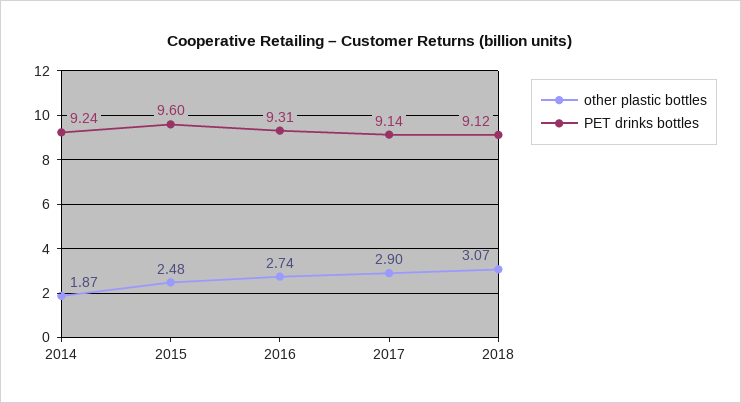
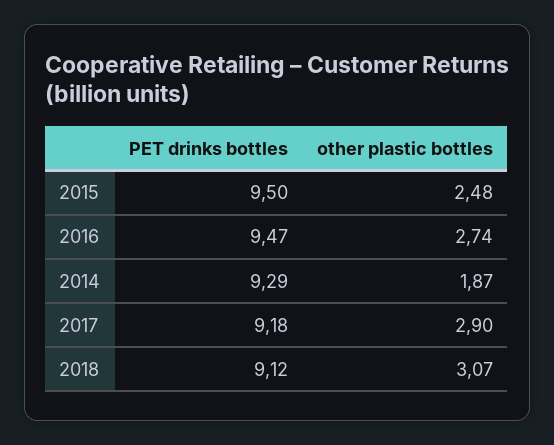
PET drinks bottles, 2014: 9.24 -> 9.29
PET drinks bottles, 2015: 9.6 -> 9.5
PET drinks bottles, 2016: 9.31 -> 9.47
PET drinks bottles, 2017: 9.14 -> 9.18

